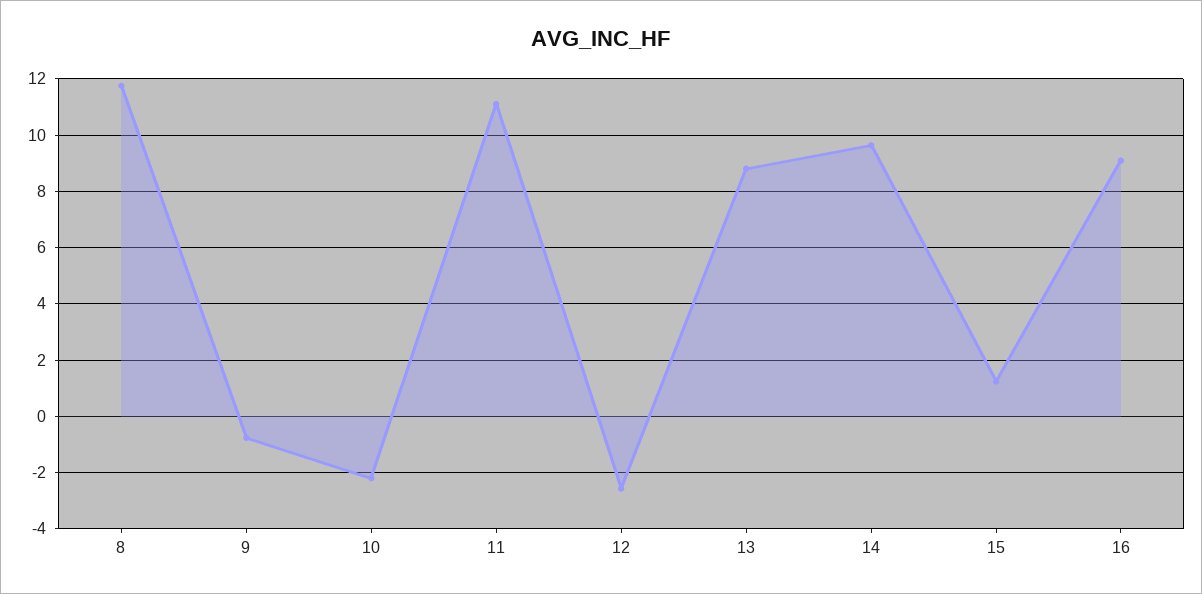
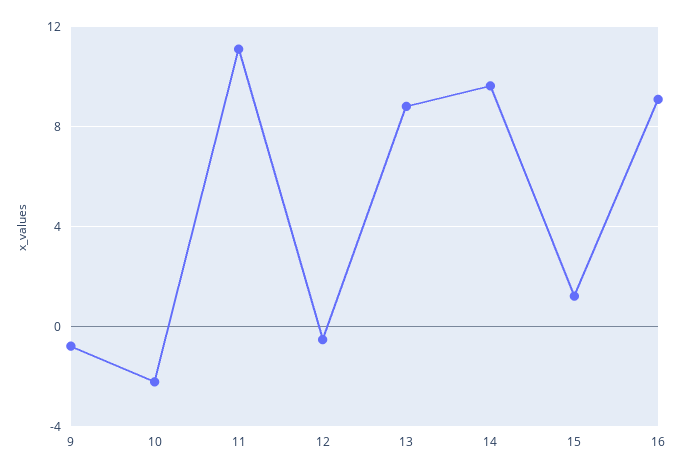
8: 11.75 -> none
12: -2.5 -> -0.5

